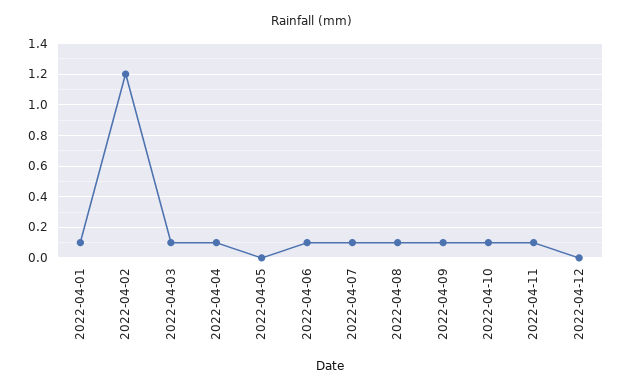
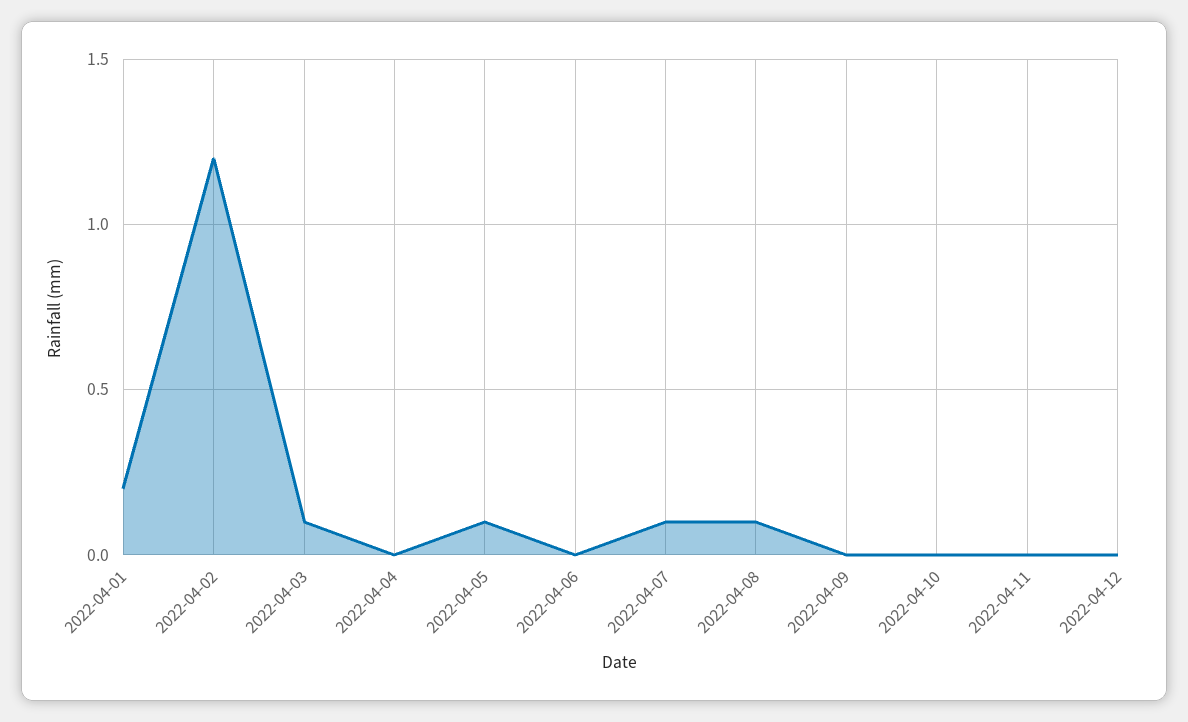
2022-04-01: 0.1 -> 0.2
2022-04-04: 0.1 -> 0
2022-04-05: 0 -> 0.1
2022-04-06: 0.1 -> 0
2022-04-09: 0.1 -> 0
2022-04-10: 0.1 -> 0
2022-04-11: 0.1 -> 0

